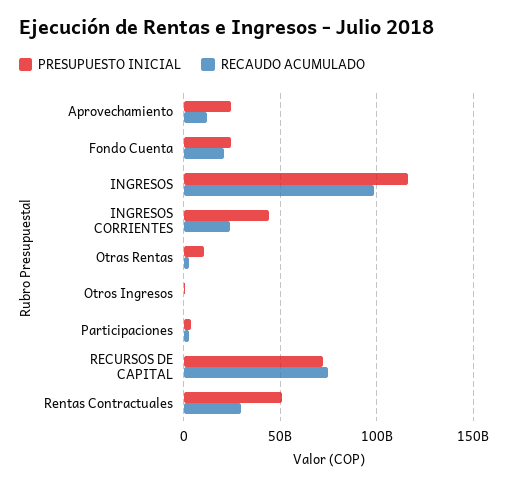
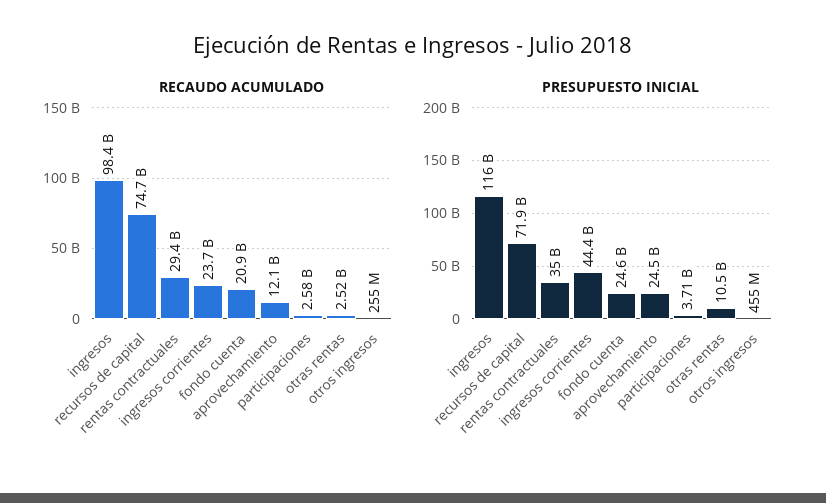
PRESUPUESTO INICIAL, Rentas Contractuales: 50000000000 -> 35000000000

